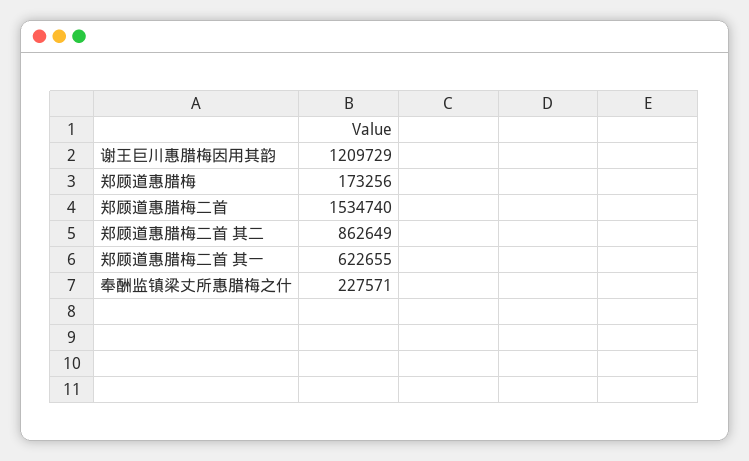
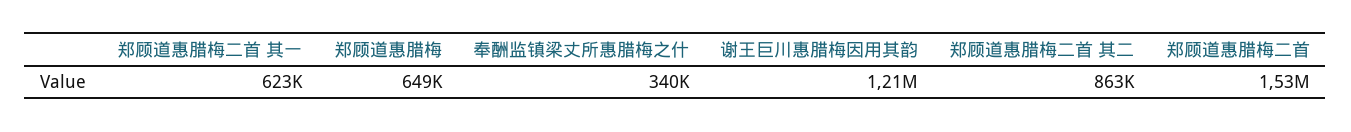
郑顾道惠腊梅: 173256 -> 649000
奉酬监镇梁丈所惠腊梅之什: 227571 -> 340000

